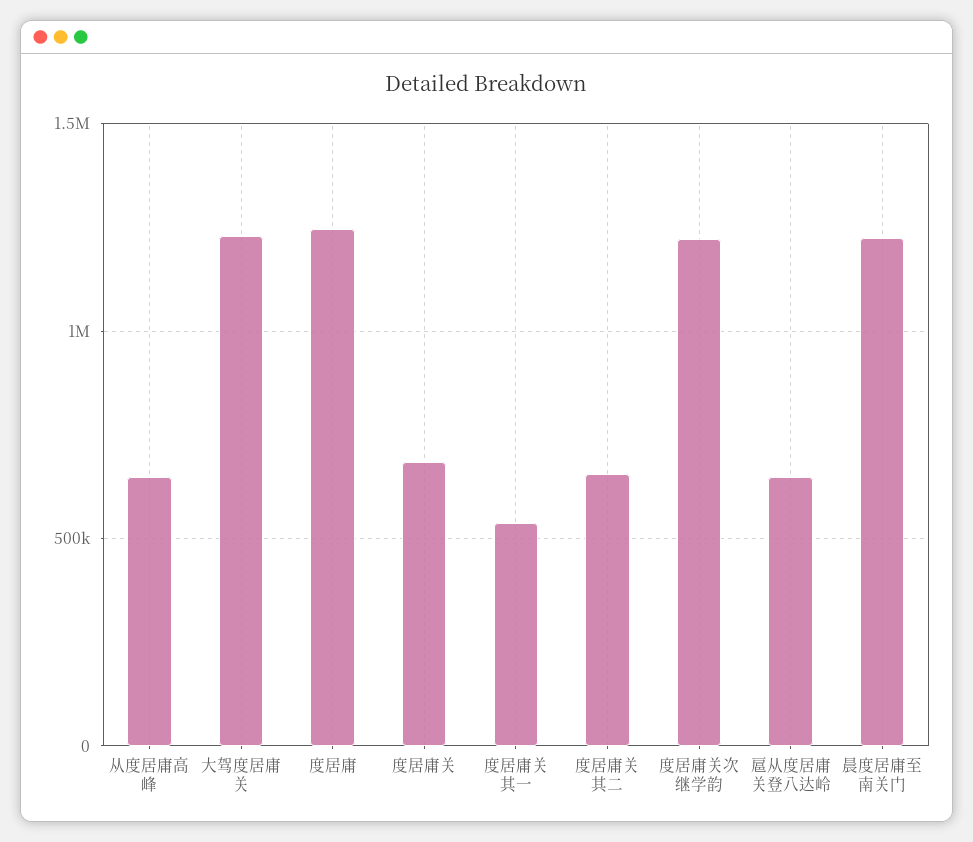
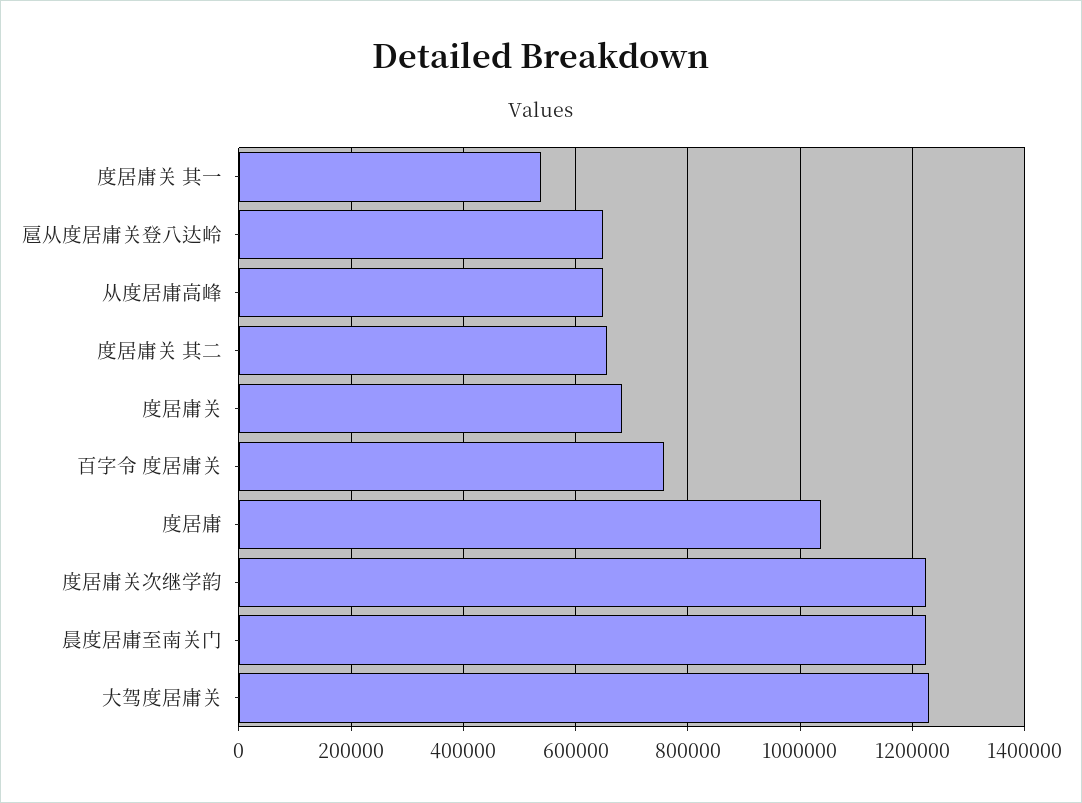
度居庸: 1250000 -> 1040000
百字令 度居庸关: none -> 760000

